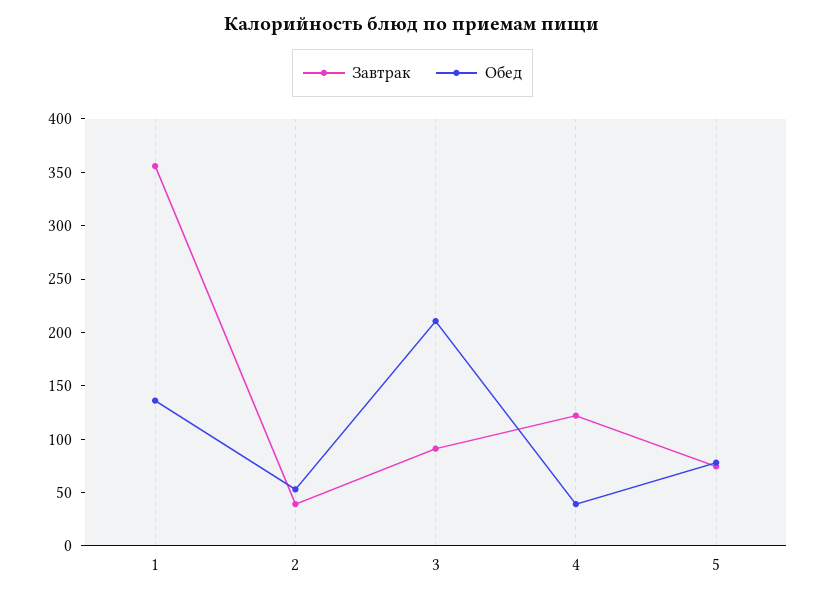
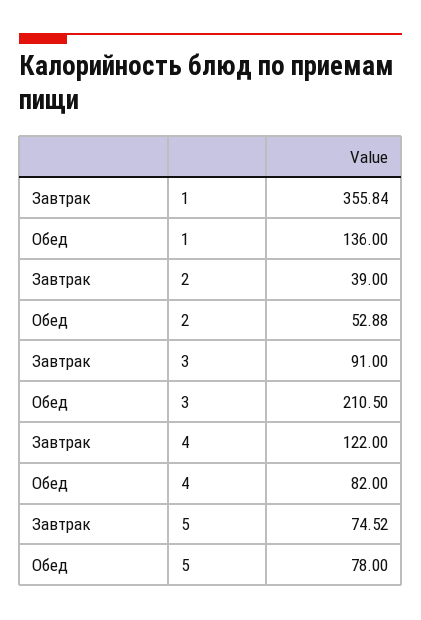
Обед, 4: 40 -> 82

